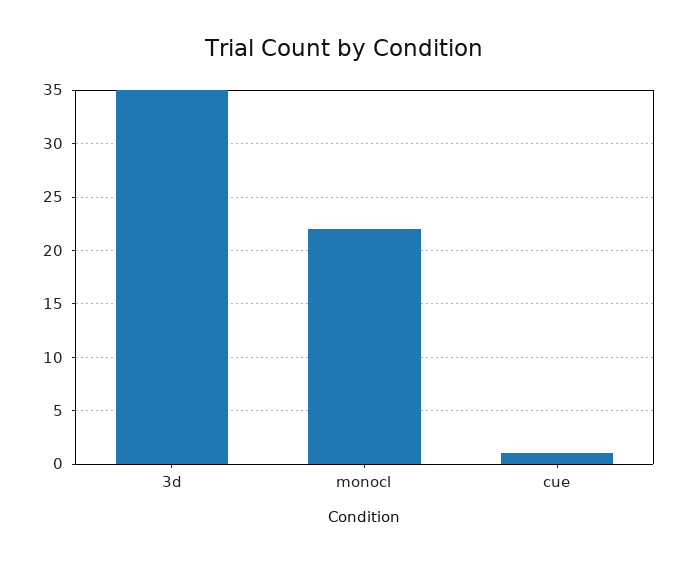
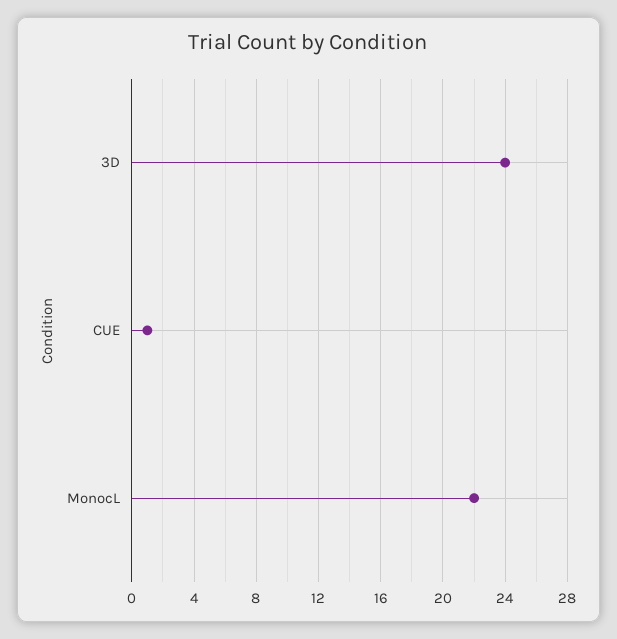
3d: 35 -> 24

